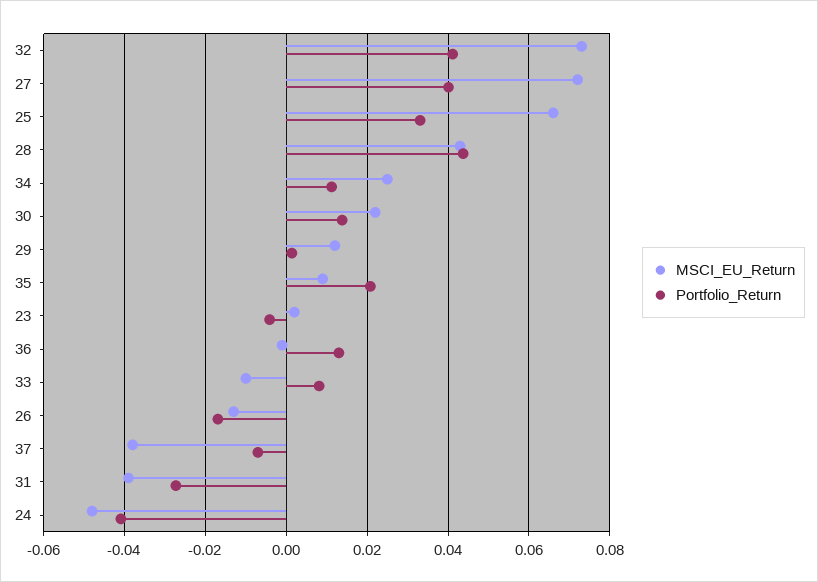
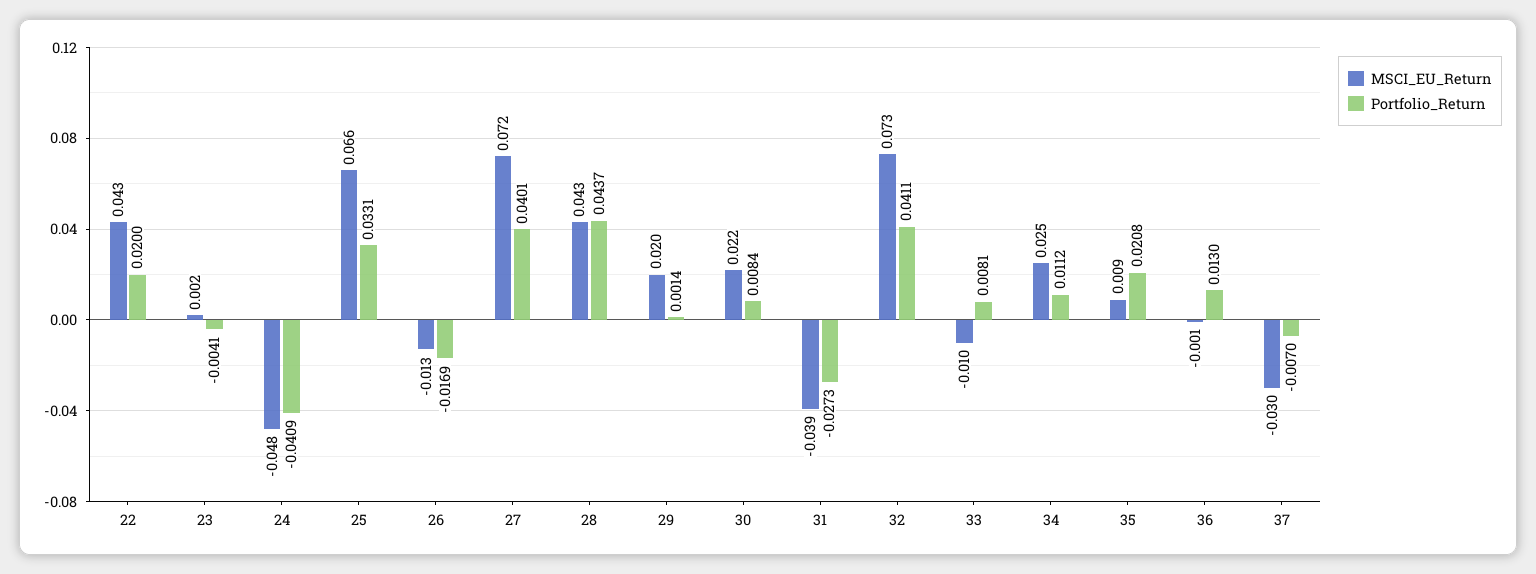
Portfolio_Return, 30: 0.014 -> 0.0084
MSCI_EU_Return, 29: 0.012 -> 0.02
MSCI_EU_Return, 37: -0.038 -> -0.03
MSCI_EU_Return, 22: none -> 0.043
Portfolio_Return, 22: none -> 0.02

